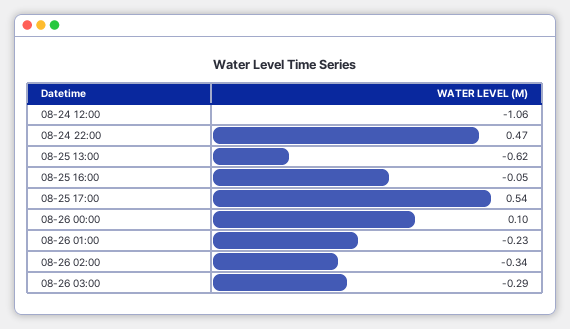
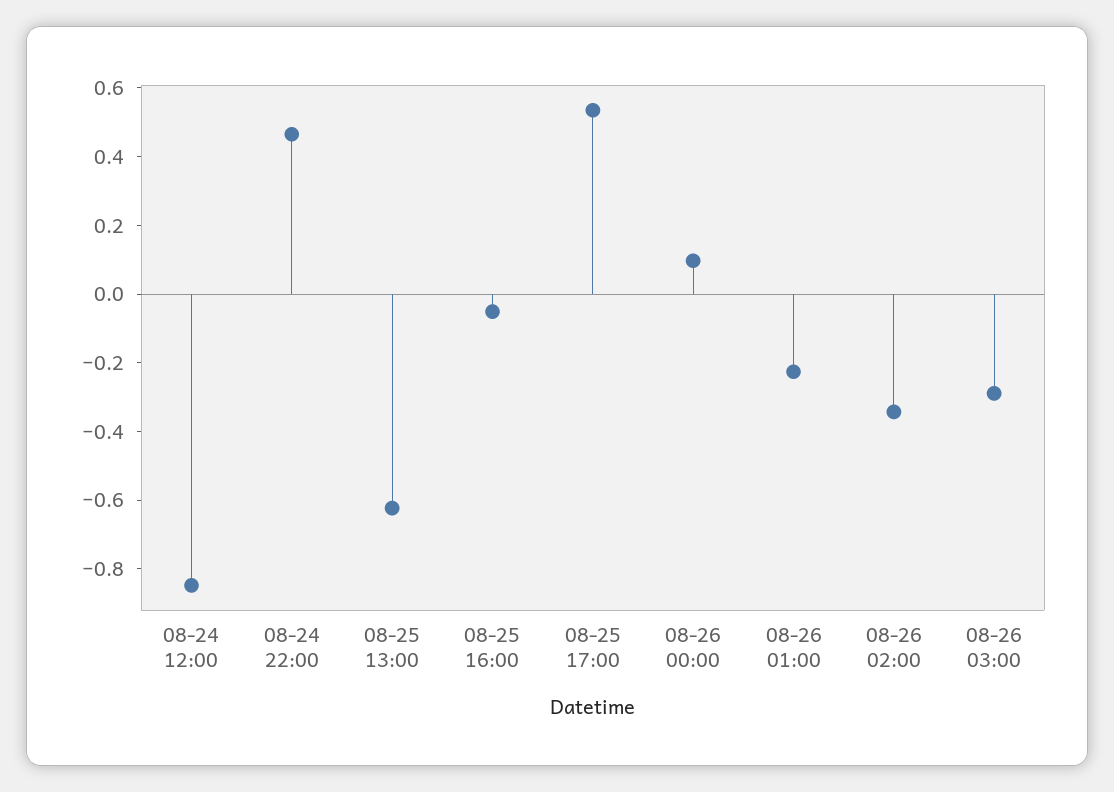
08-24 12:00: -1.06 -> -0.85

